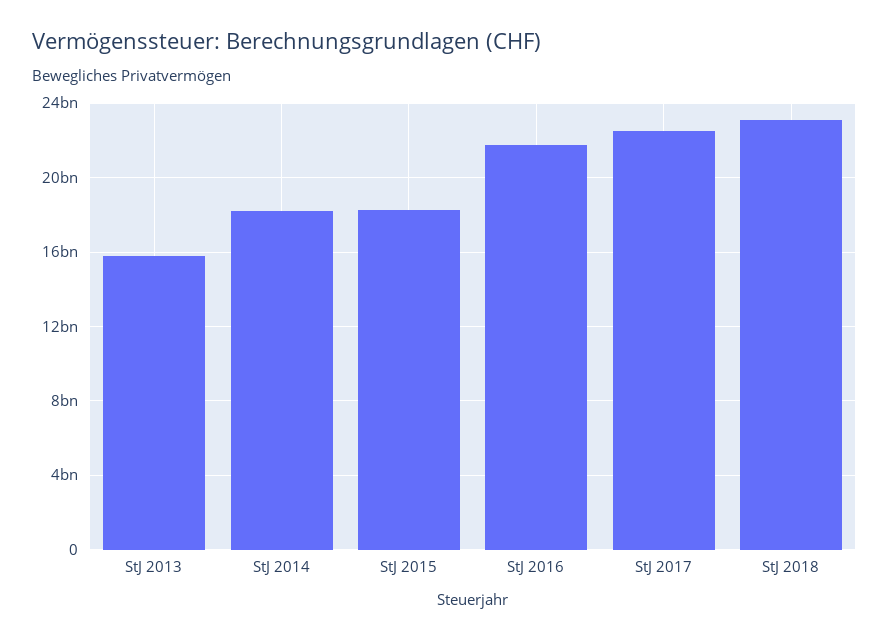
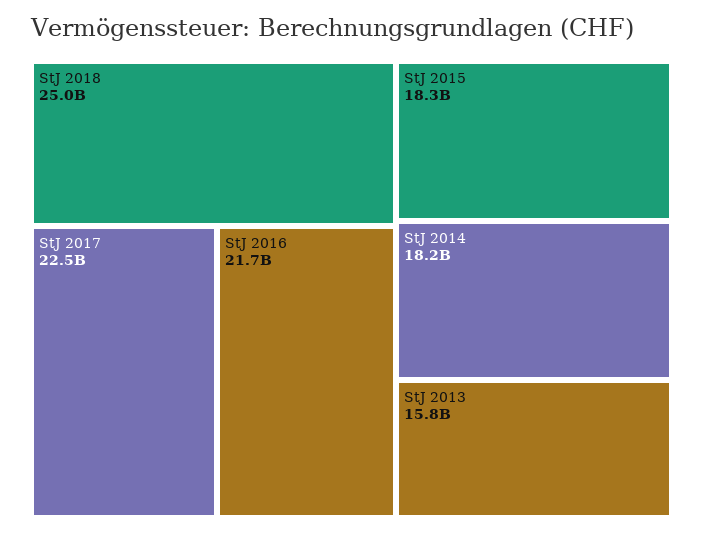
StJ 2018: 23000000000 -> 25000000000

